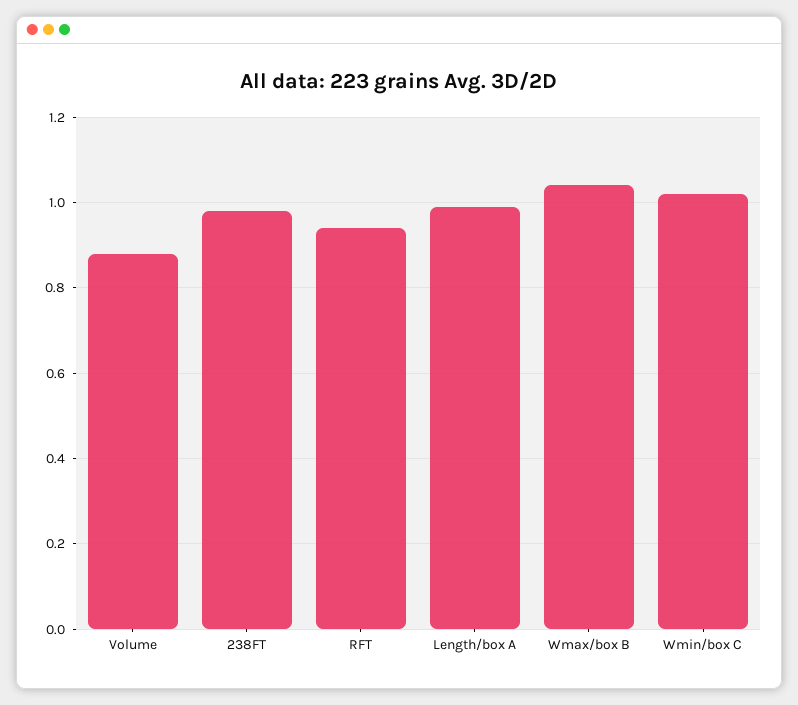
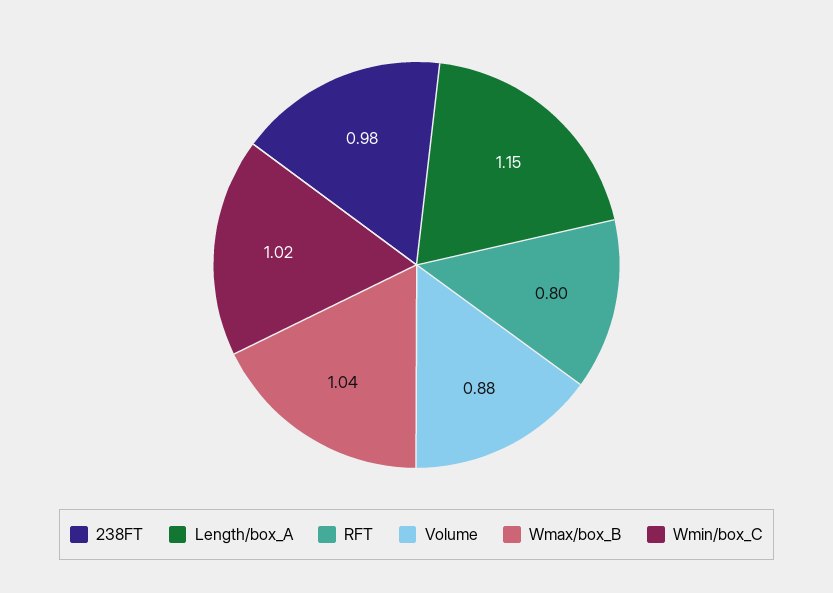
RFT: 0.95 -> 0.8
Length/box A: 1 -> 1.15

